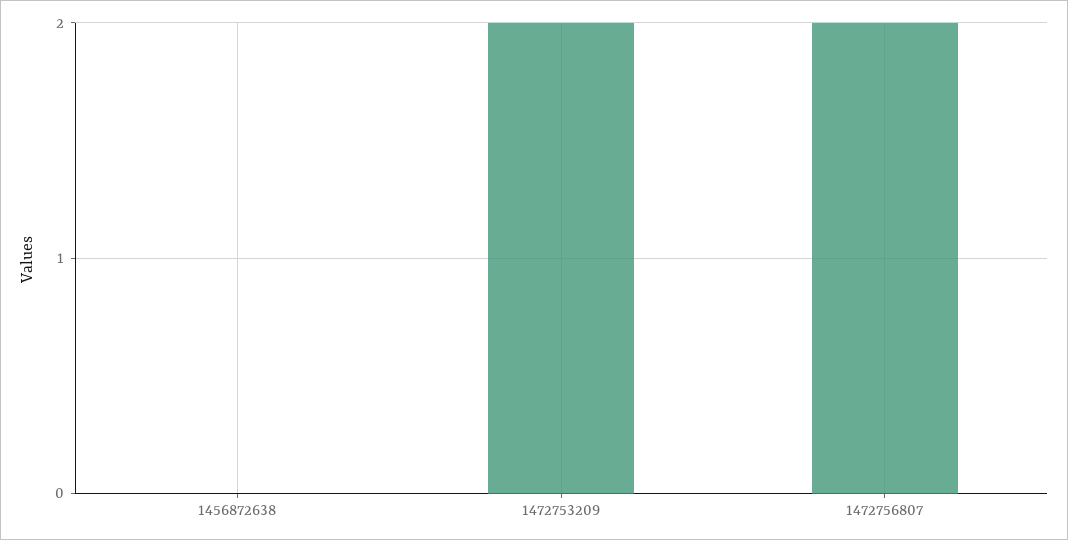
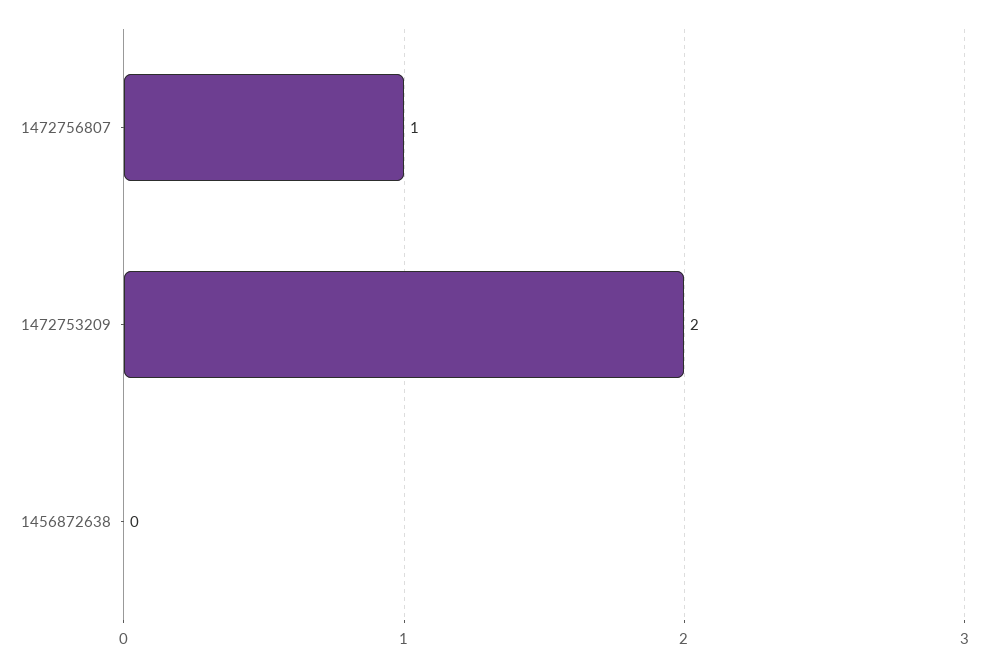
1472756807: 2 -> 1

